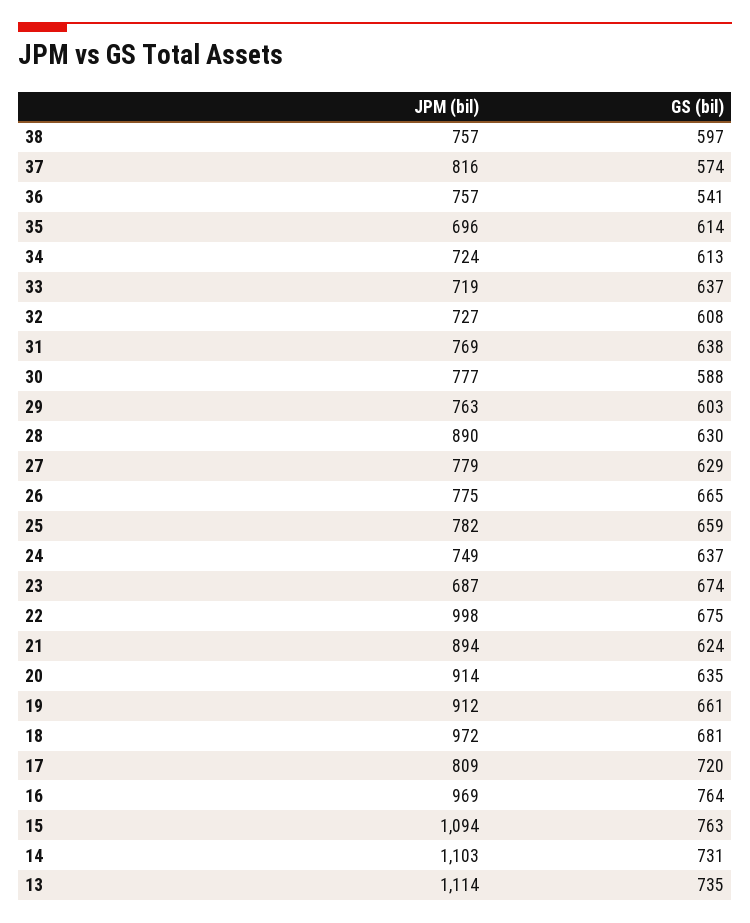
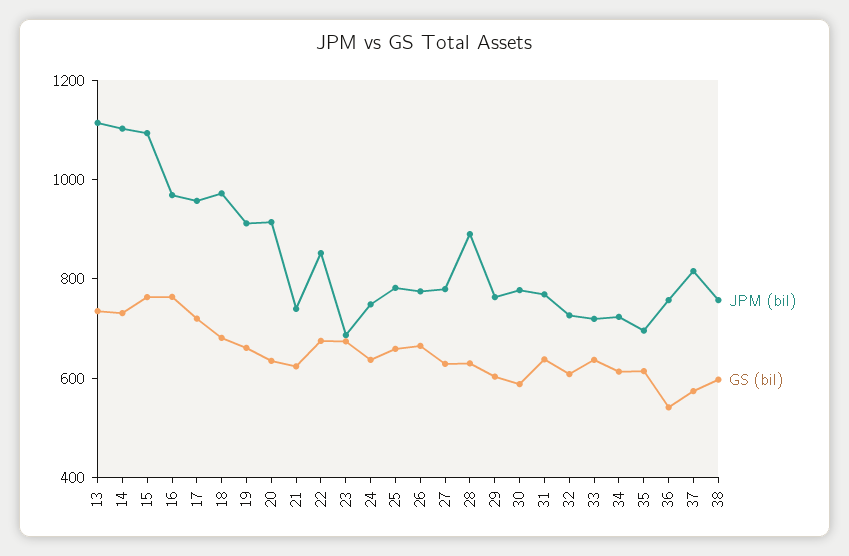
JPM (bil), 22: 998 -> 850
JPM (bil), 21: 894 -> 750
JPM (bil), 17: 809 -> 950

